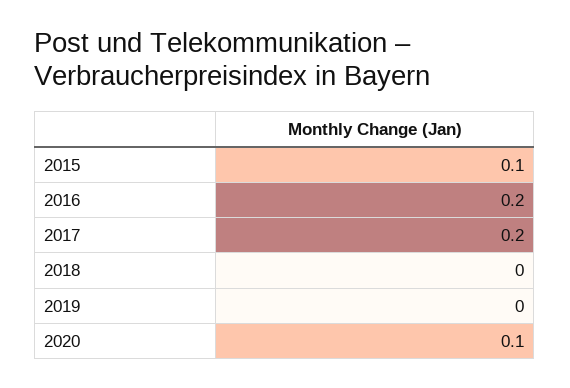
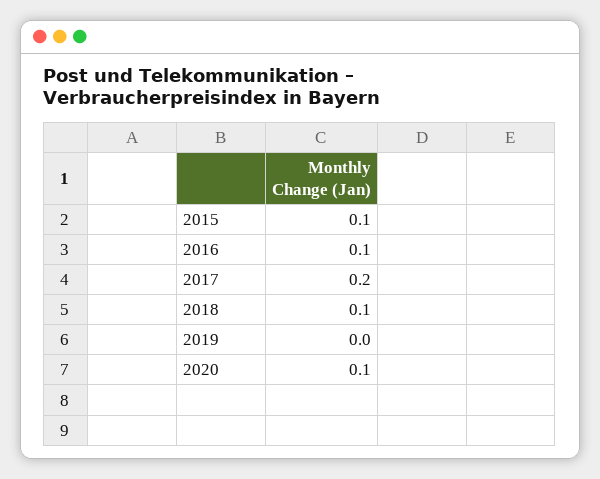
2016: 0.2 -> 0.1
2018: 0 -> 0.1

